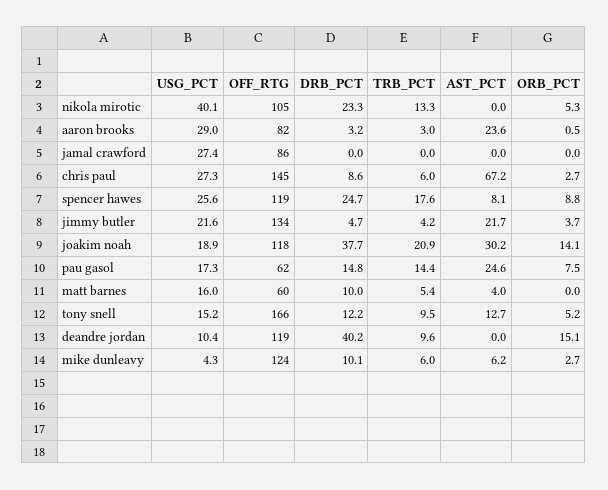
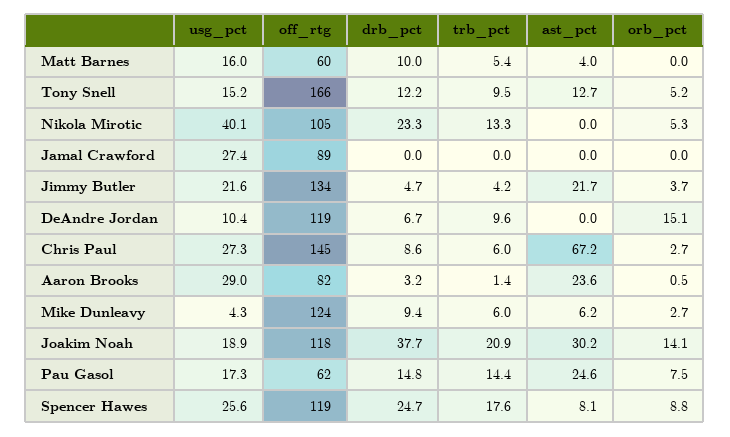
TRB_PCT, aaron brooks: 3 -> 1.4
OFF_RTG, jamal crawford: 86 -> 89
DRB_PCT, deandre jordan: 40.2 -> 6.7
DRB_PCT, mike dunleavy: 10.1 -> 9.4

